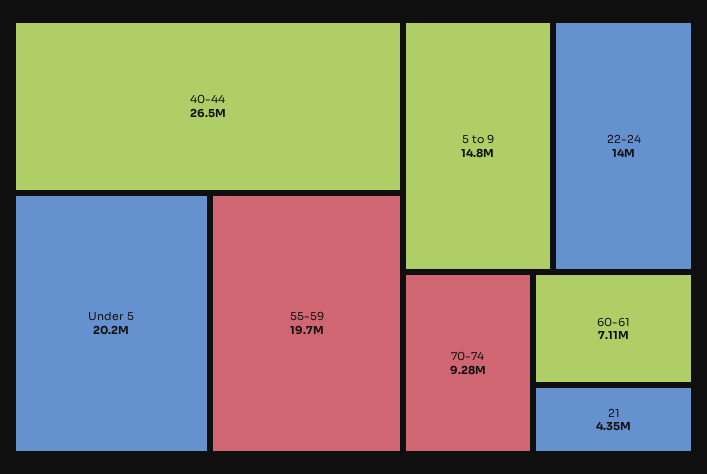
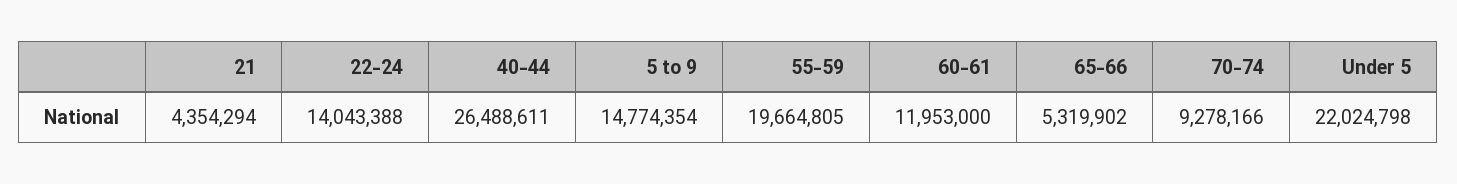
Under 5: 20200000 -> 22024798
60-61: 7110000 -> 11953000
65-66: none -> 5319902

